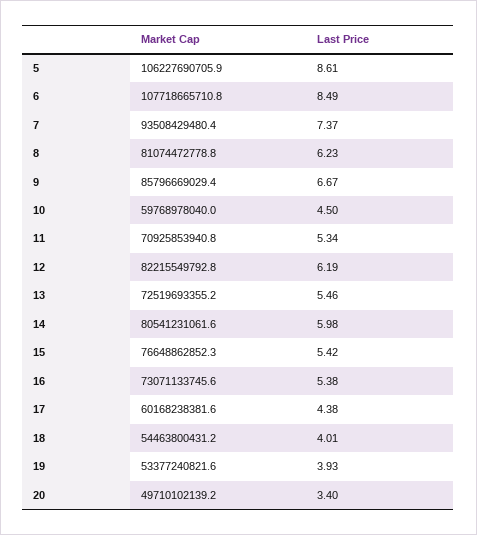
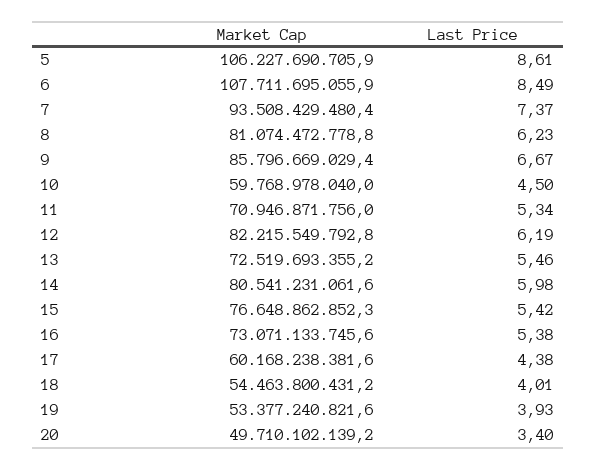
Market Cap, 6: 107718665710.8 -> 107711695055.9
Market Cap, 11: 70925853940.8 -> 70946871756

